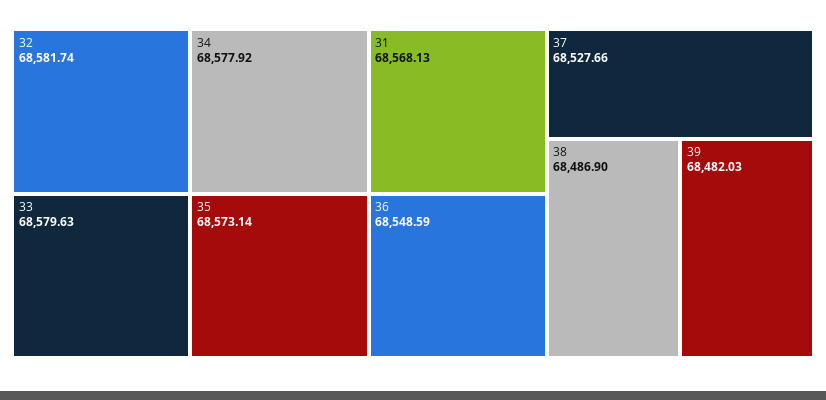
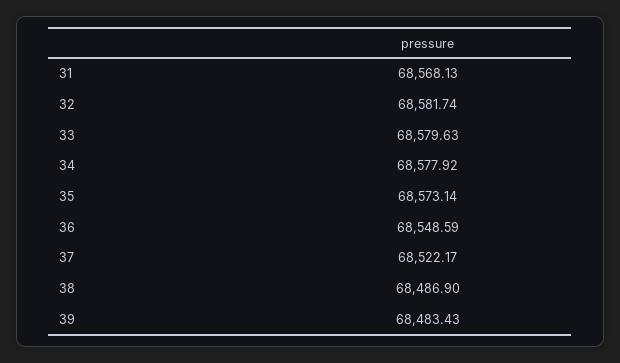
37: 68527.66 -> 68522.17
39: 68482.03 -> 68483.43

